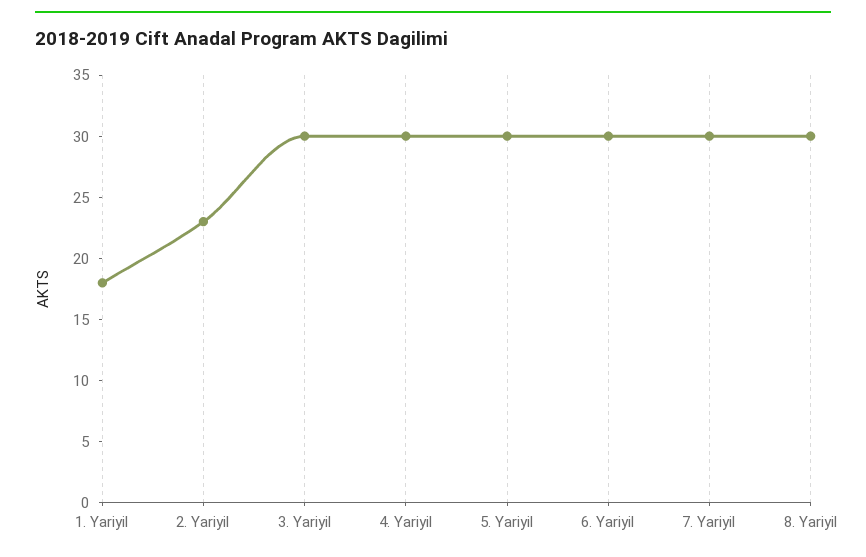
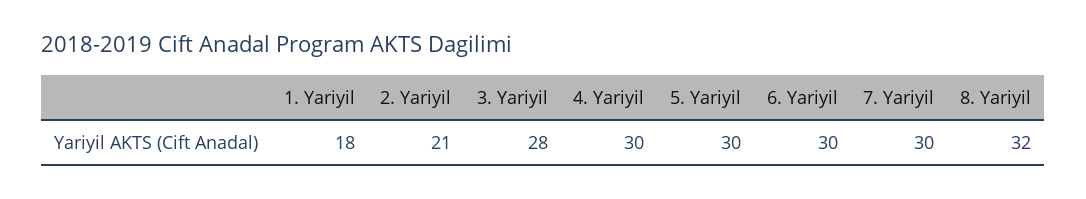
2. Yariyil: 23 -> 21
3. Yariyil: 30 -> 28
8. Yariyil: 30 -> 32

